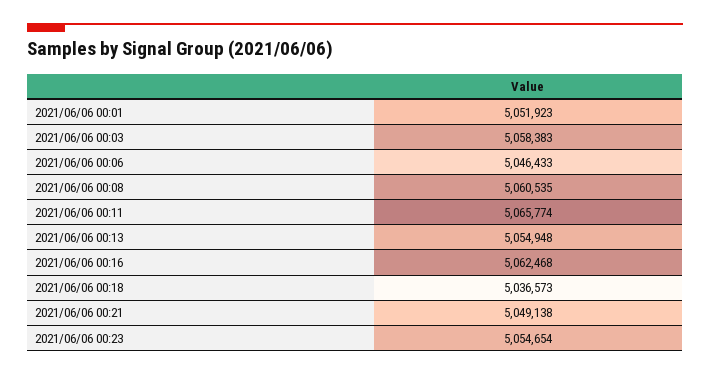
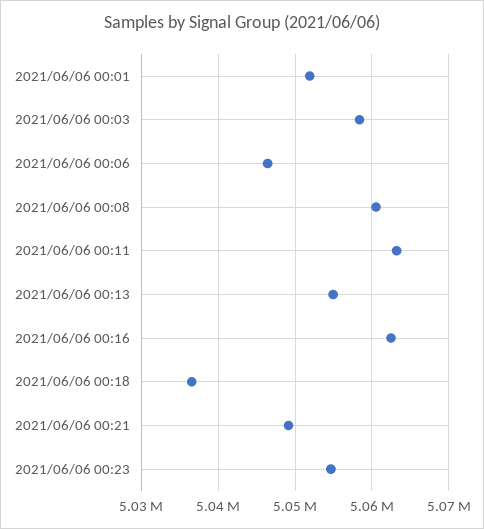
2021/06/06 00:11: 5065774 -> 5063000

